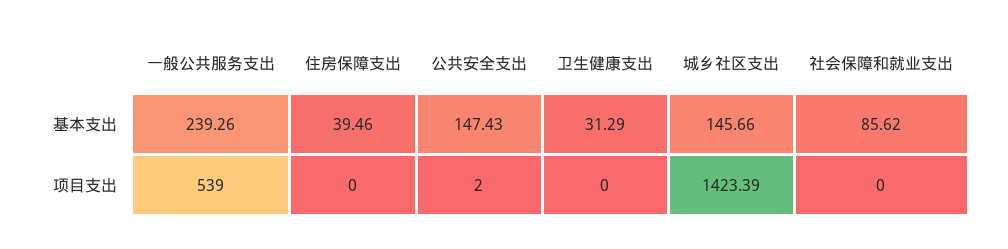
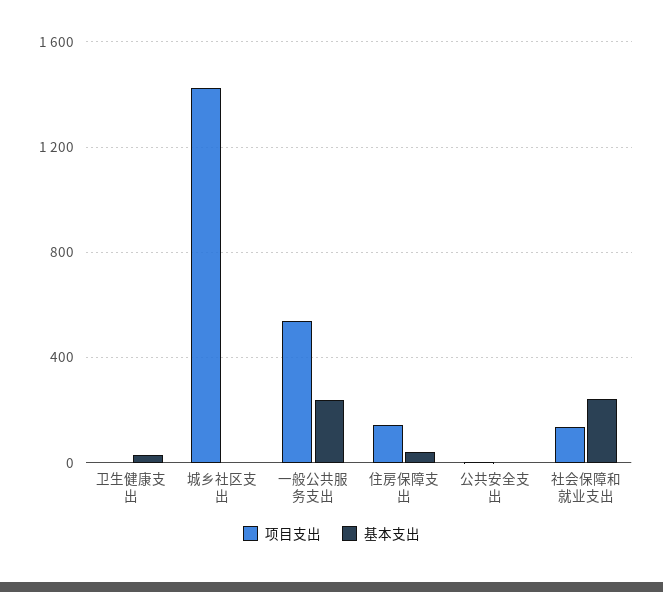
基本支出, 公共安全支出: 147.43 -> 0
基本支出, 城乡社区支出: 145.66 -> 0
基本支出, 社会保障和就业支出: 85.62 -> 250
项目支出, 住房保障支出: 0 -> 150
项目支出, 社会保障和就业支出: 0 -> 150

